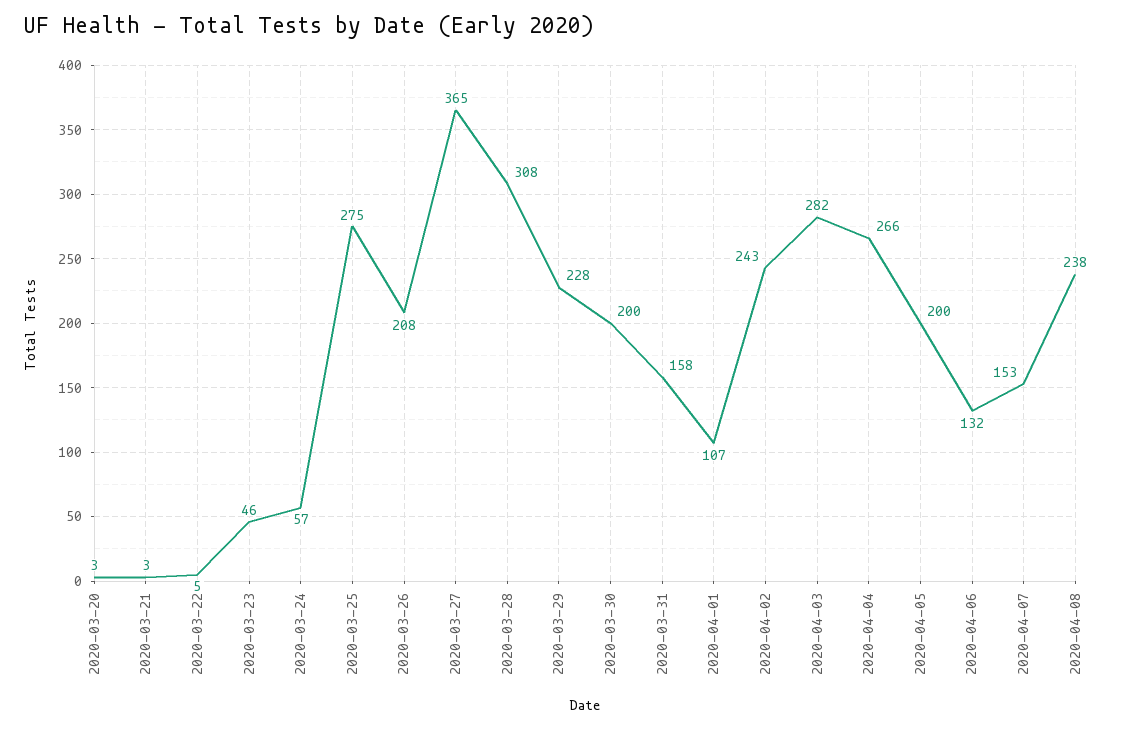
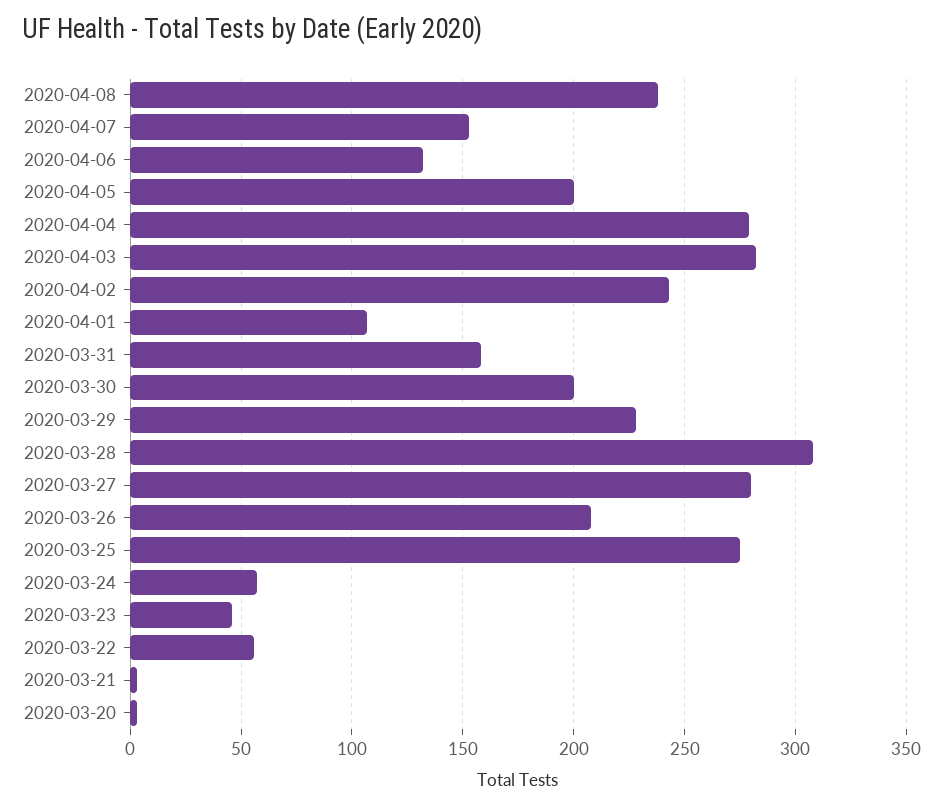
2020-03-22: 5 -> 55
2020-03-27: 365 -> 280
2020-04-04: 266 -> 280

